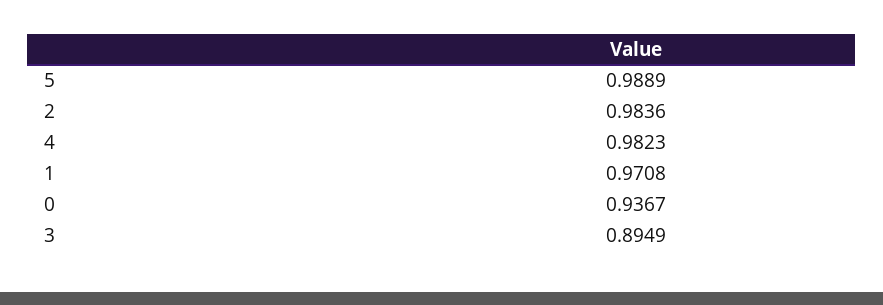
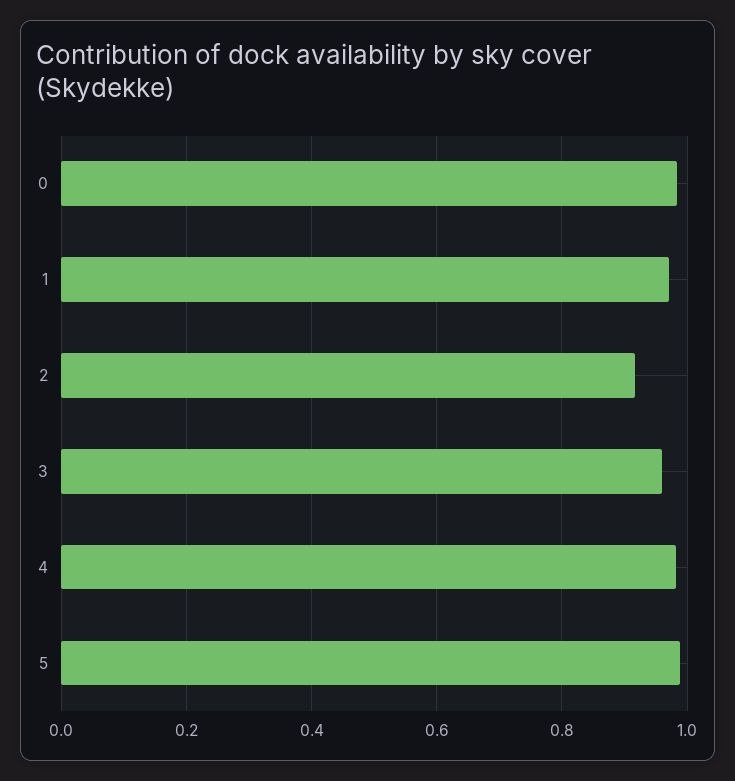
2: 0.9836 -> 0.92
0: 0.9367 -> 0.98
3: 0.8949 -> 0.96

